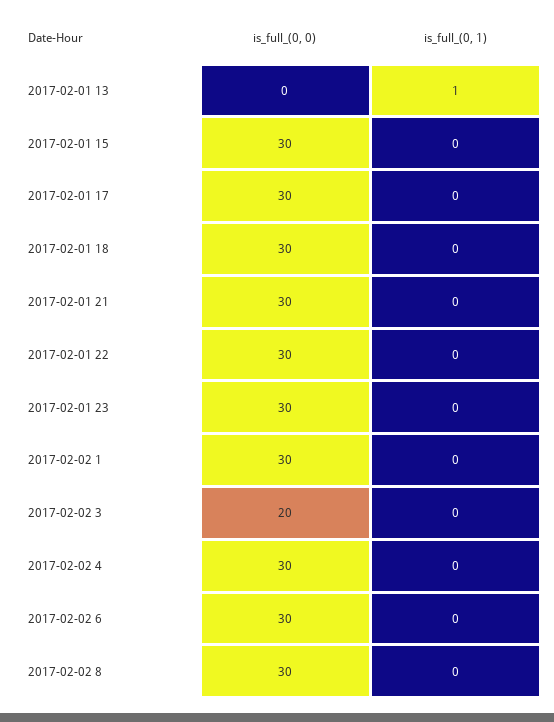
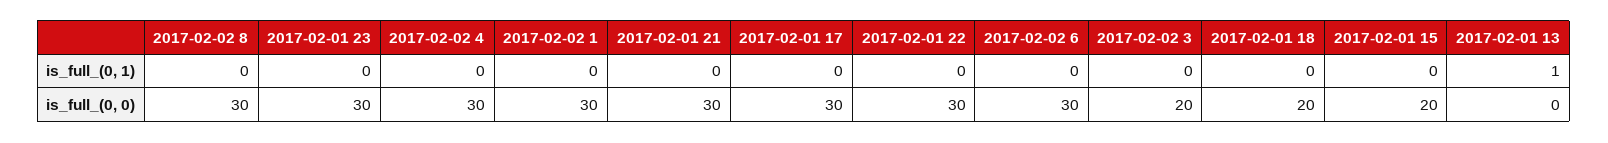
is_full_(0, 0), 2017-02-01 15: 30 -> 20
is_full_(0, 0), 2017-02-01 18: 30 -> 20

